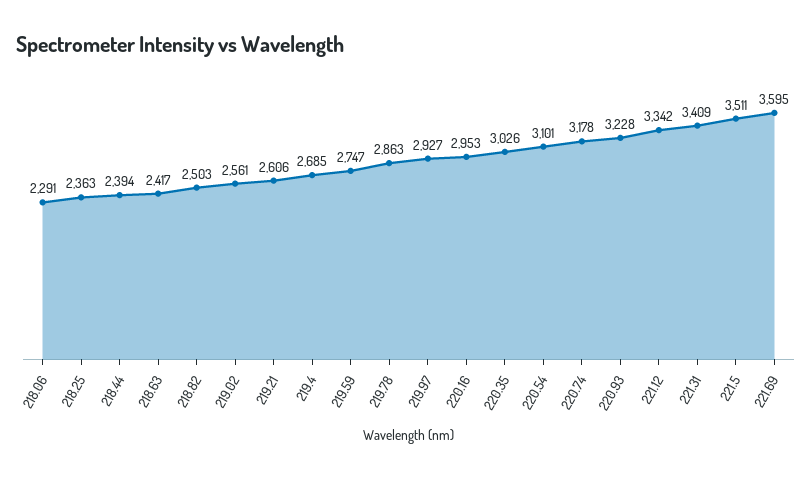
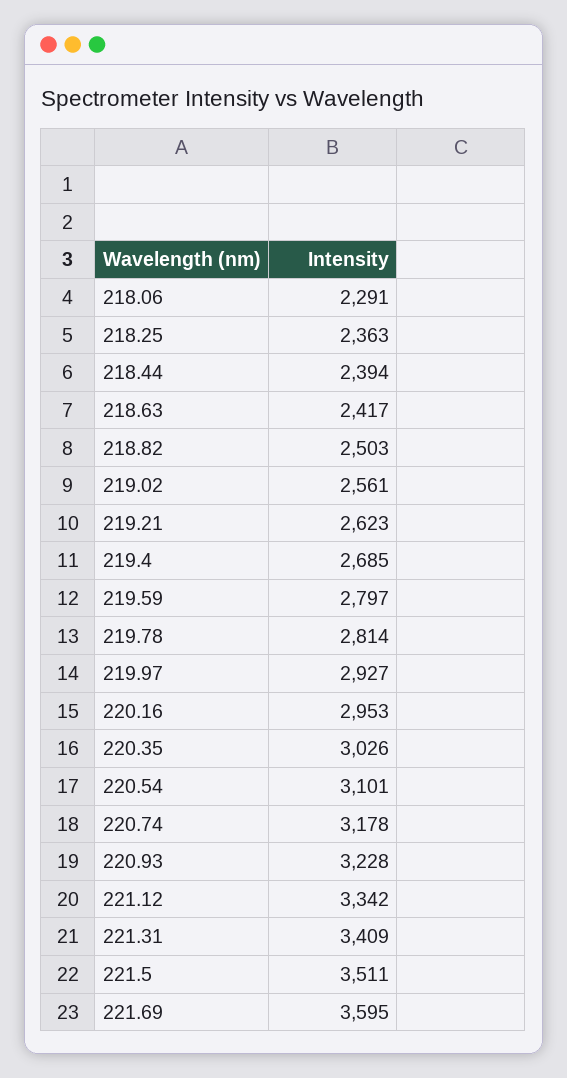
219.21: 2606 -> 2623
219.59: 2747 -> 2797
219.78: 2863 -> 2814

